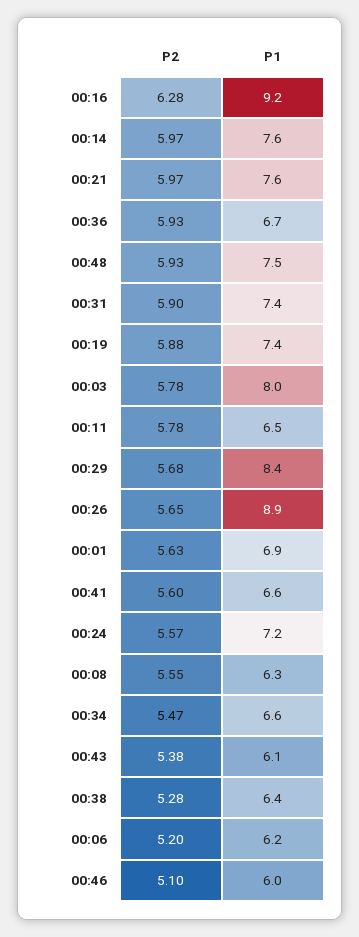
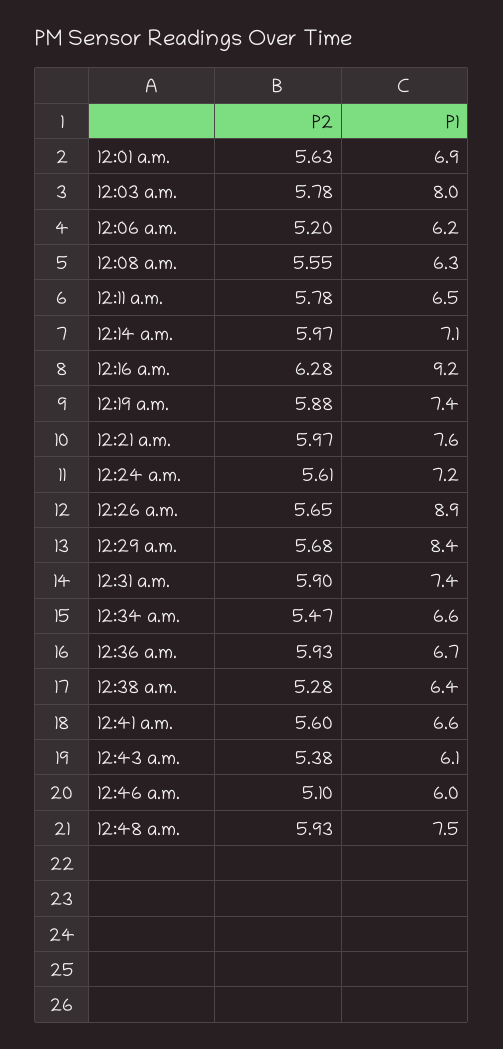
P1, 00:14: 7.6 -> 7.1
P2, 00:24: 5.57 -> 5.61

